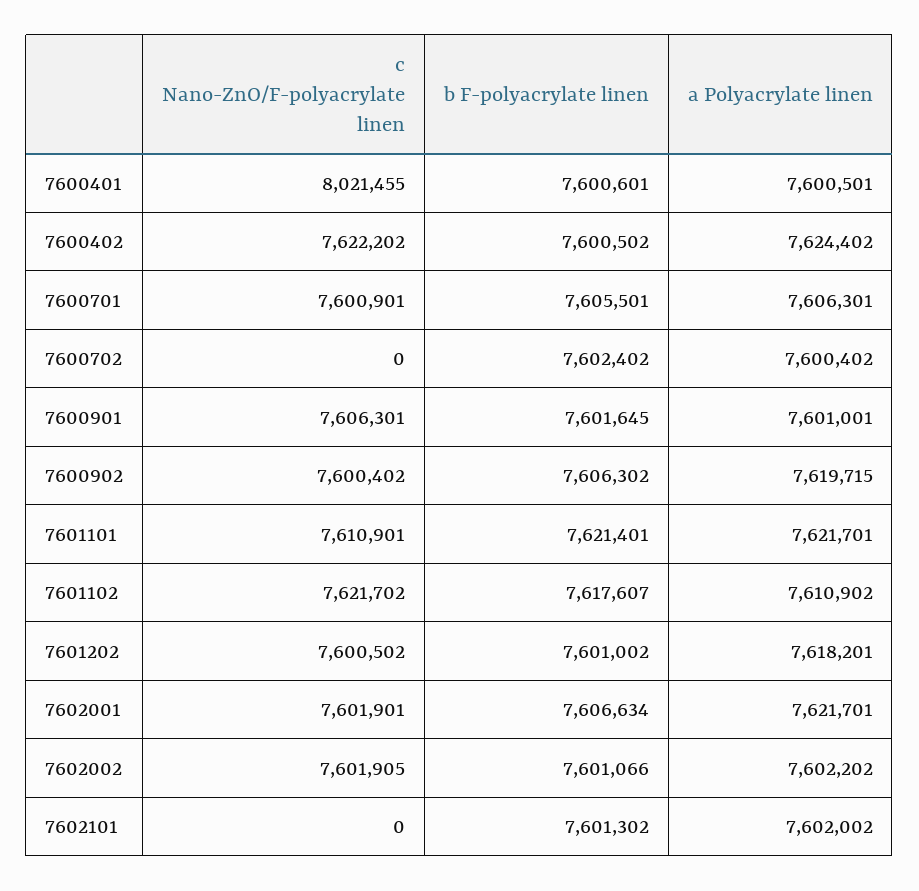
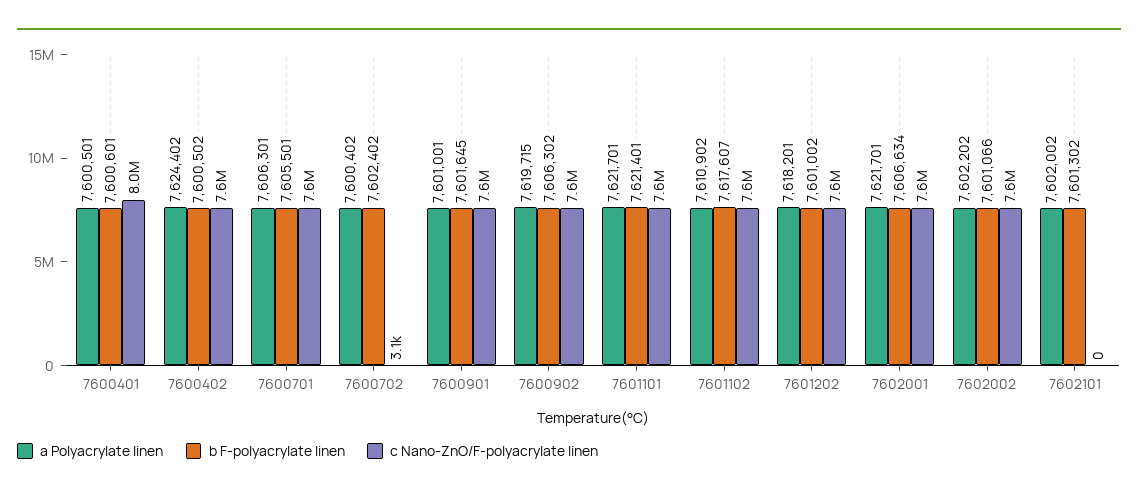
c Nano-ZnO/F-polyacrylate linen, 7600702: 0 -> 3100

